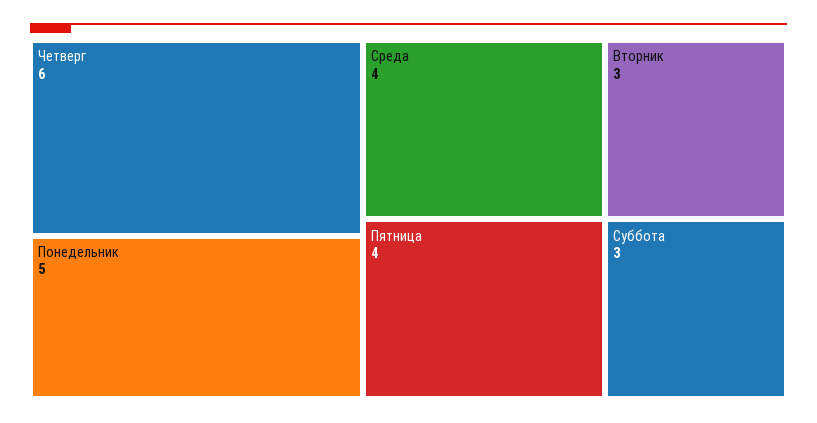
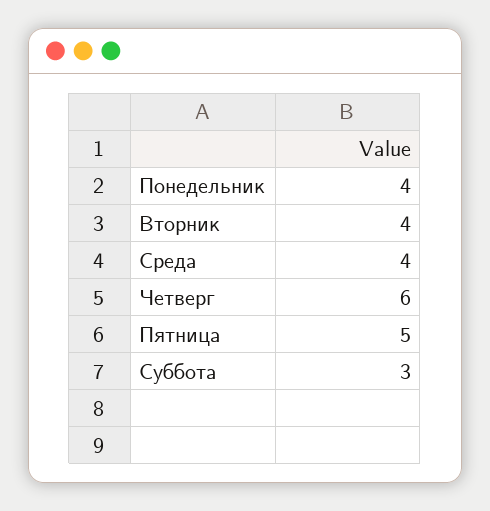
Понедельник: 5 -> 4
Пятница: 4 -> 5
Вторник: 3 -> 4

